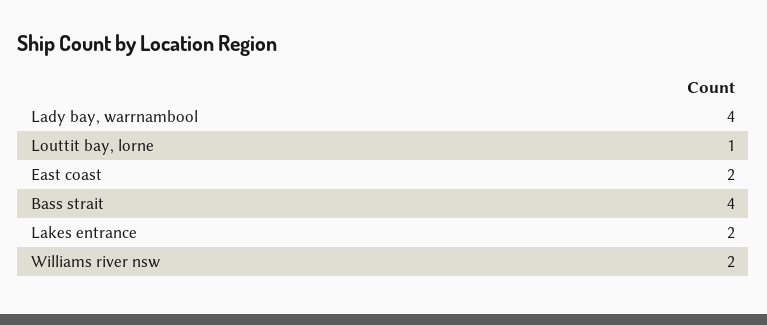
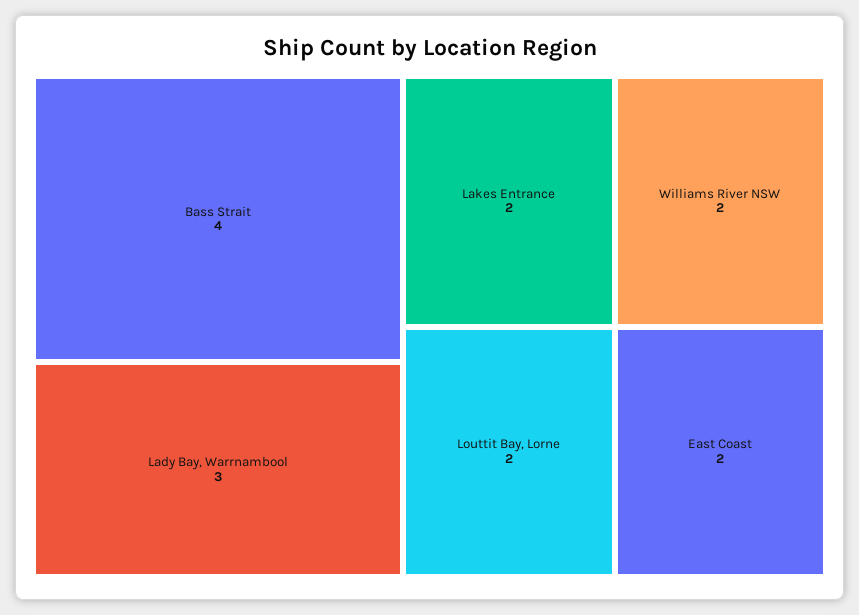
Lady bay, warrnambool: 4 -> 3
Louttit bay, lorne: 1 -> 2

